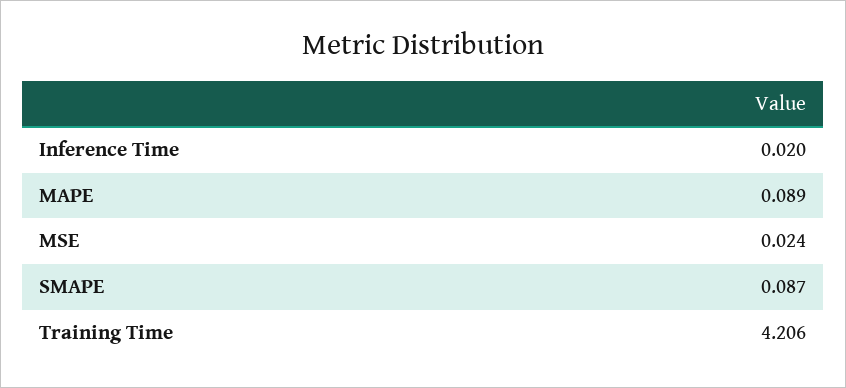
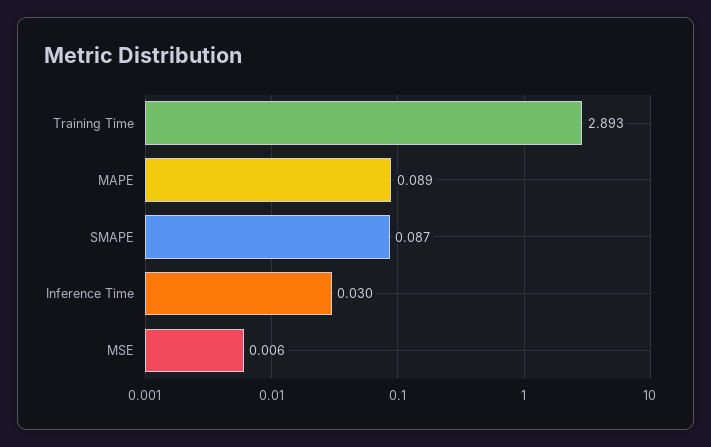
Inference Time: 0.02 -> 0.03
MSE: 0.024 -> 0.006
Training Time: 4.206 -> 2.893

